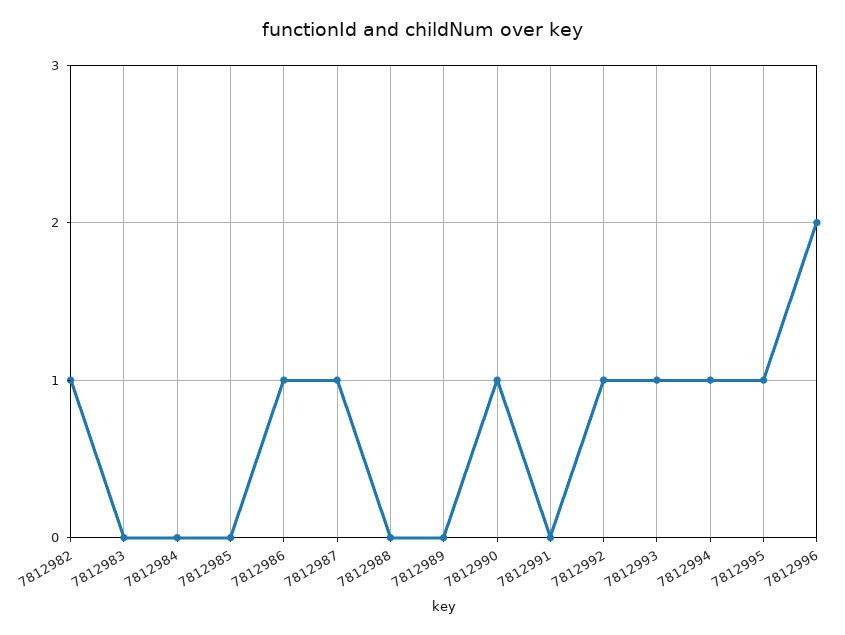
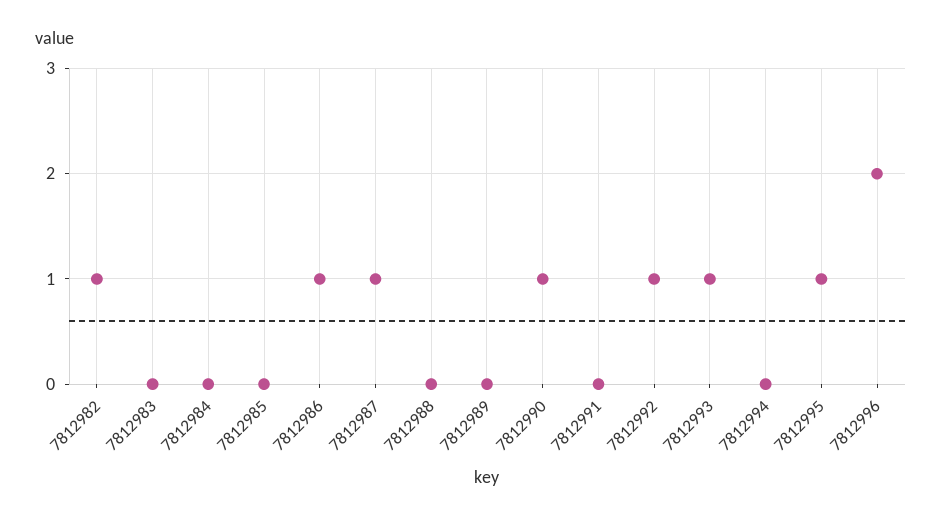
7812994: 1 -> 0

